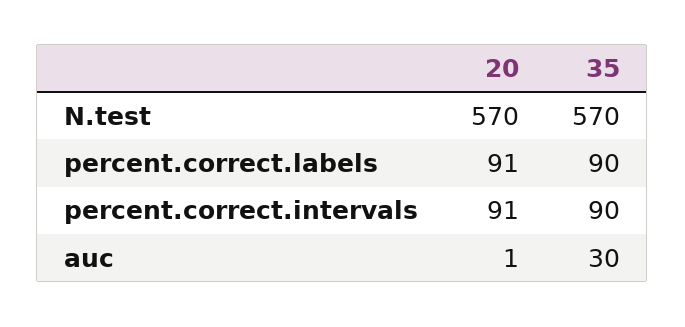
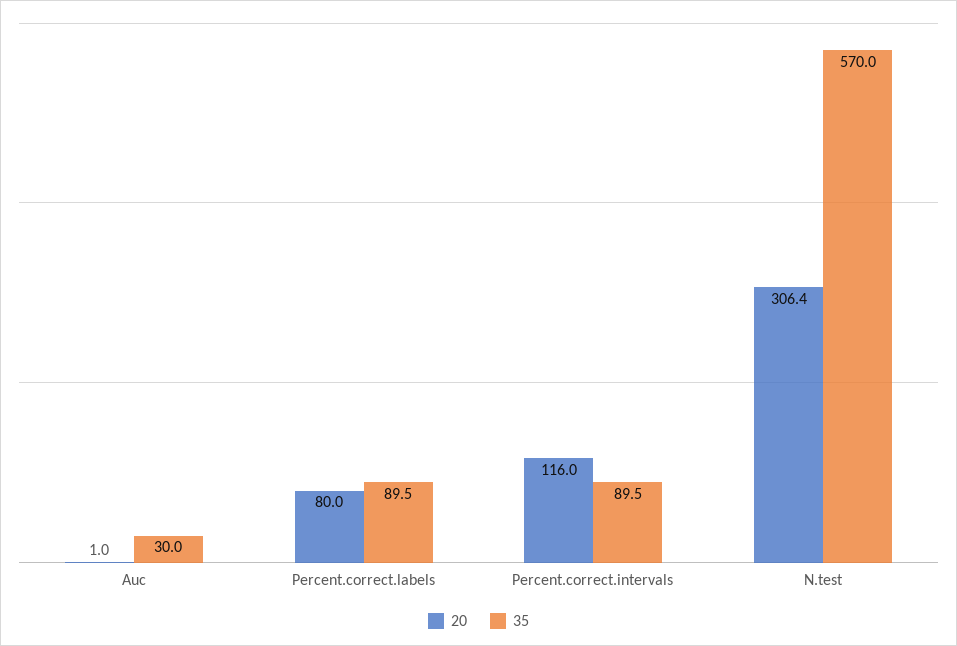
20, N.test: 570 -> 306.4
20, percent.correct.labels: 91 -> 80
20, percent.correct.intervals: 91 -> 116

